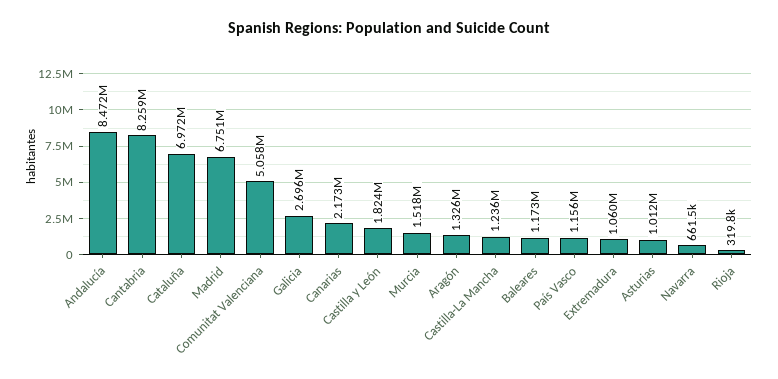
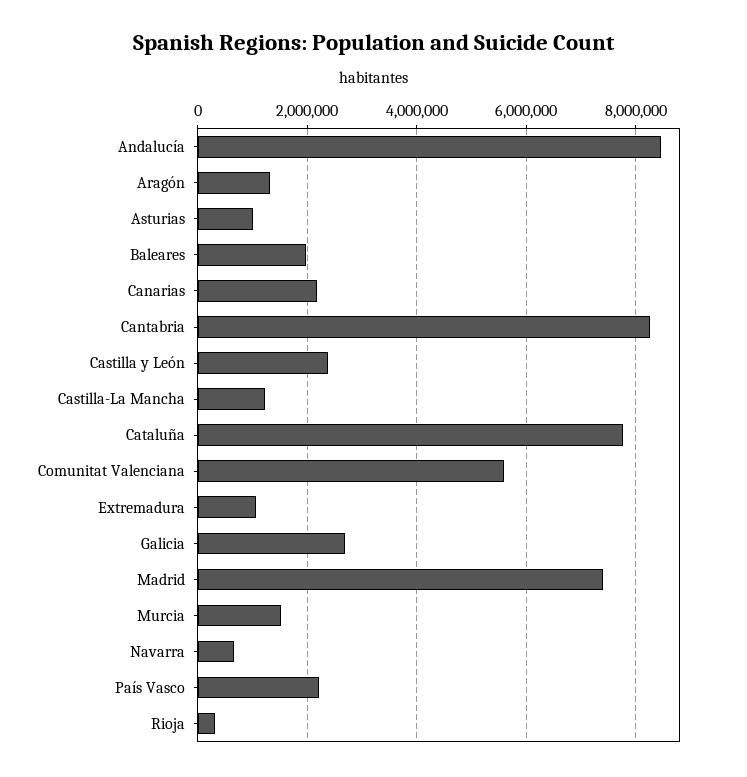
Cataluña: 6972000 -> 7800000
Madrid: 6751000 -> 7400000
Comunitat Valenciana: 5058000 -> 5600000
Castilla y León: 1824000 -> 2400000
Baleares: 1173000 -> 2000000
País Vasco: 1156000 -> 2200000

